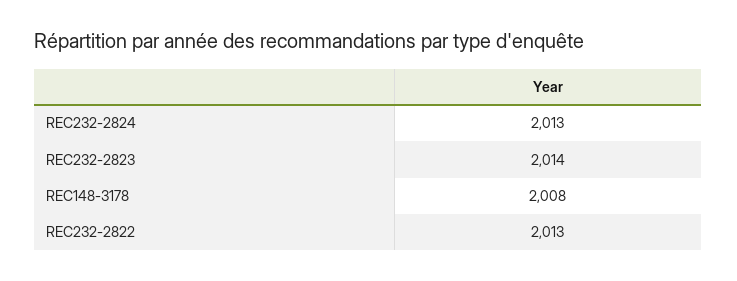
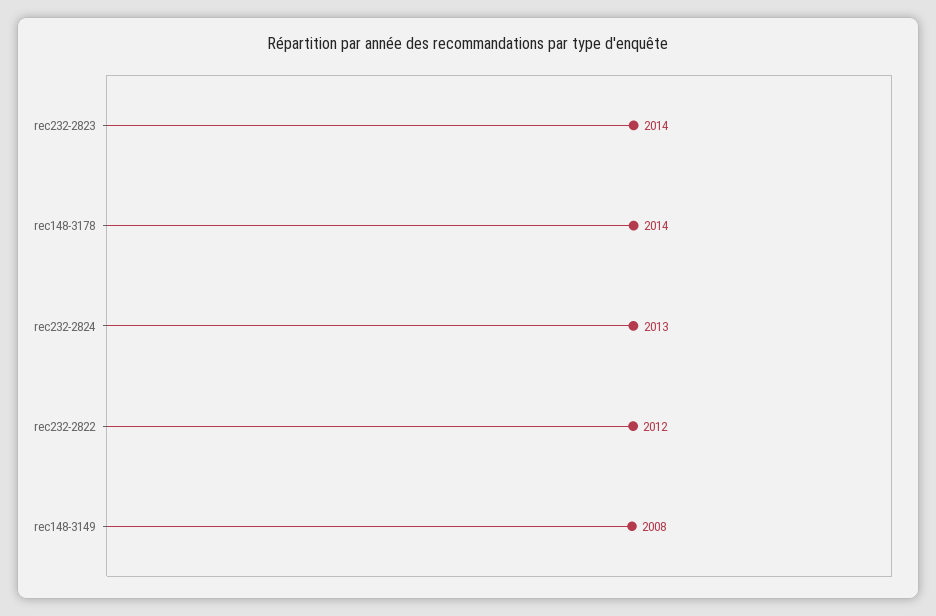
REC148-3178: 2008 -> 2014
REC232-2822: 2013 -> 2012
rec148-3149: none -> 2008

